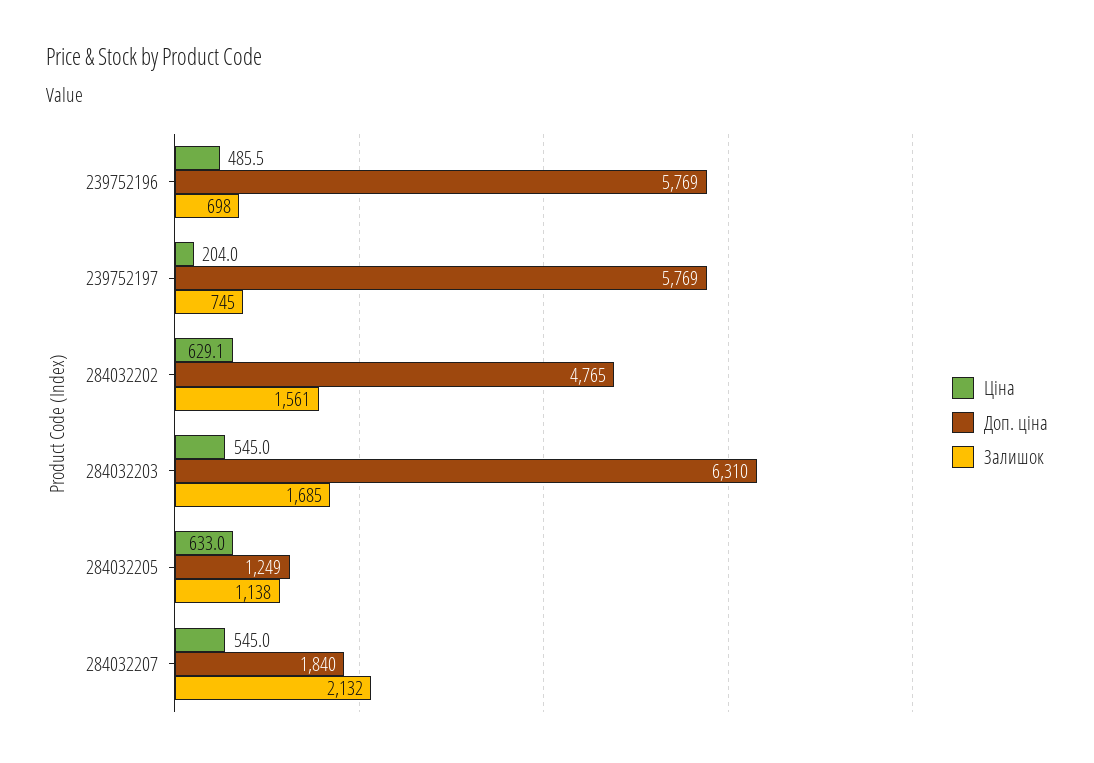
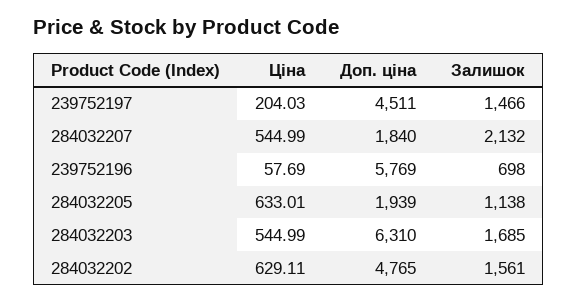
Ціна, 239752196: 485.5 -> 57.69
Доп. ціна, 239752197: 5769 -> 4511
Залишок, 239752197: 745 -> 1466
Доп. ціна, 284032205: 1249 -> 1939

